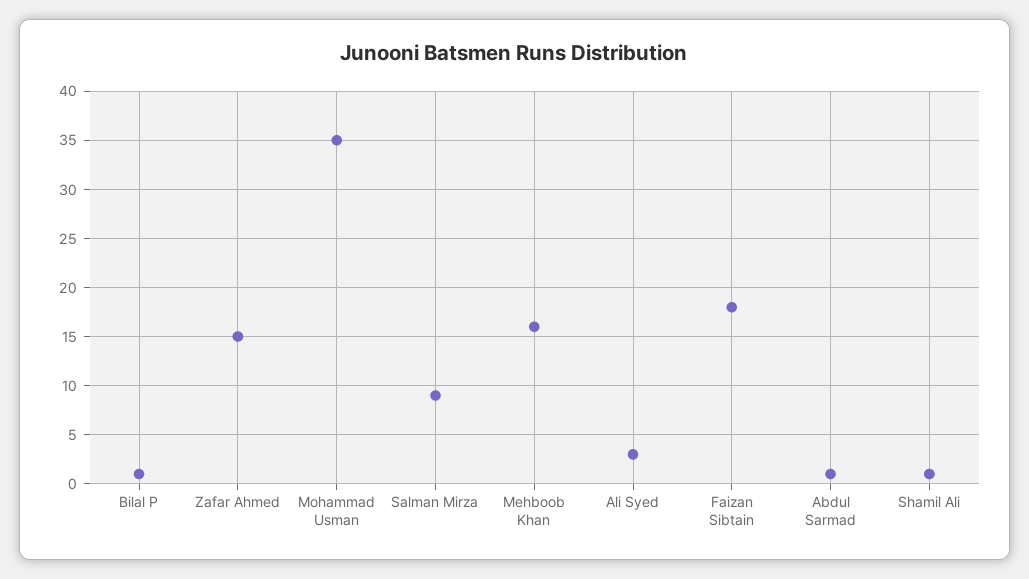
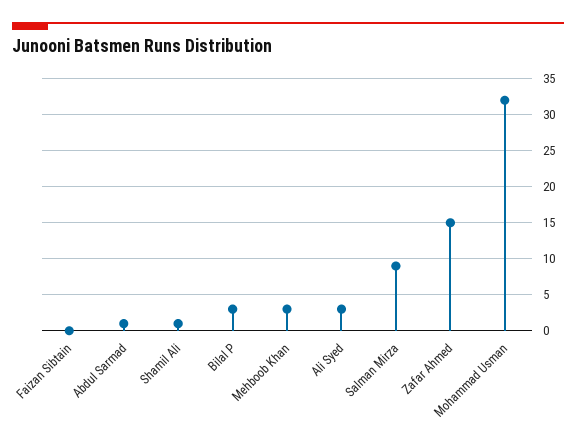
Bilal P: 1 -> 3
Mohammad Usman: 35 -> 32
Mehboob Khan: 16 -> 3
Faizan Sibtain: 18 -> 0

